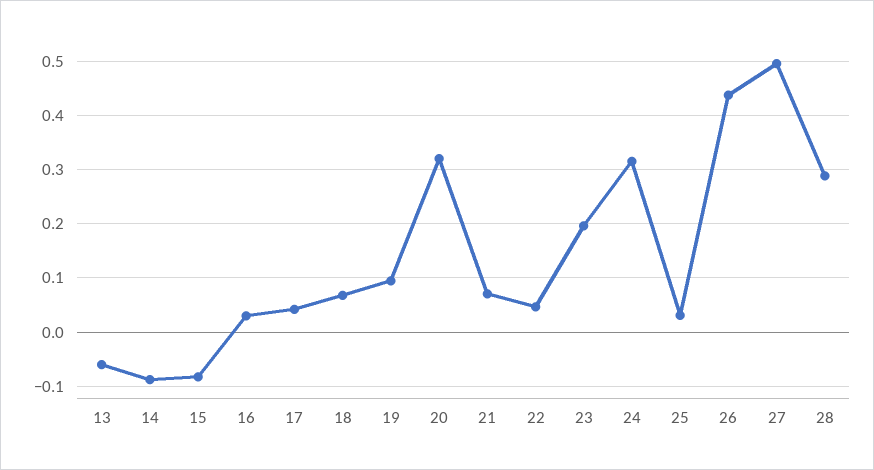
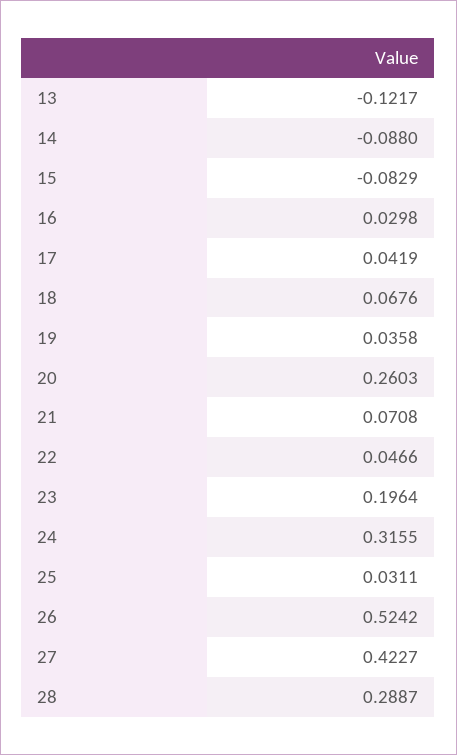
13: -0.06 -> -0.1217
19: 0.1 -> 0.0358
20: 0.32 -> 0.2603
26: 0.44 -> 0.5242
27: 0.5 -> 0.4227

